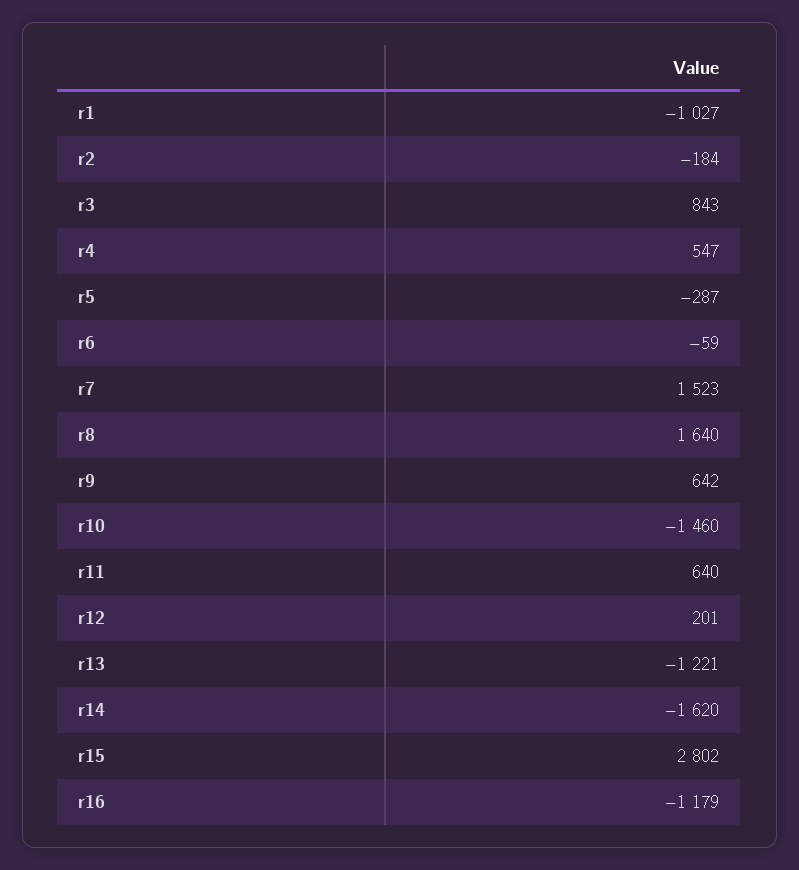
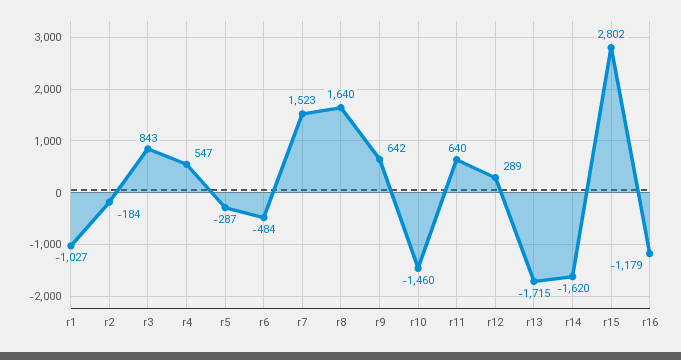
r6: -59 -> -484
r12: 201 -> 289
r13: -1221 -> -1715

